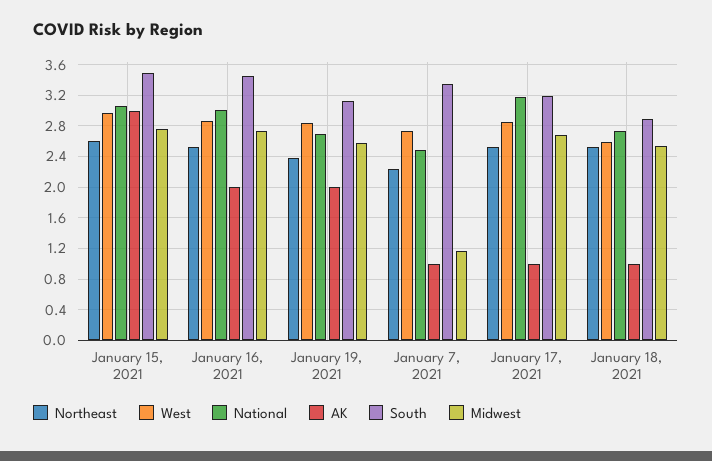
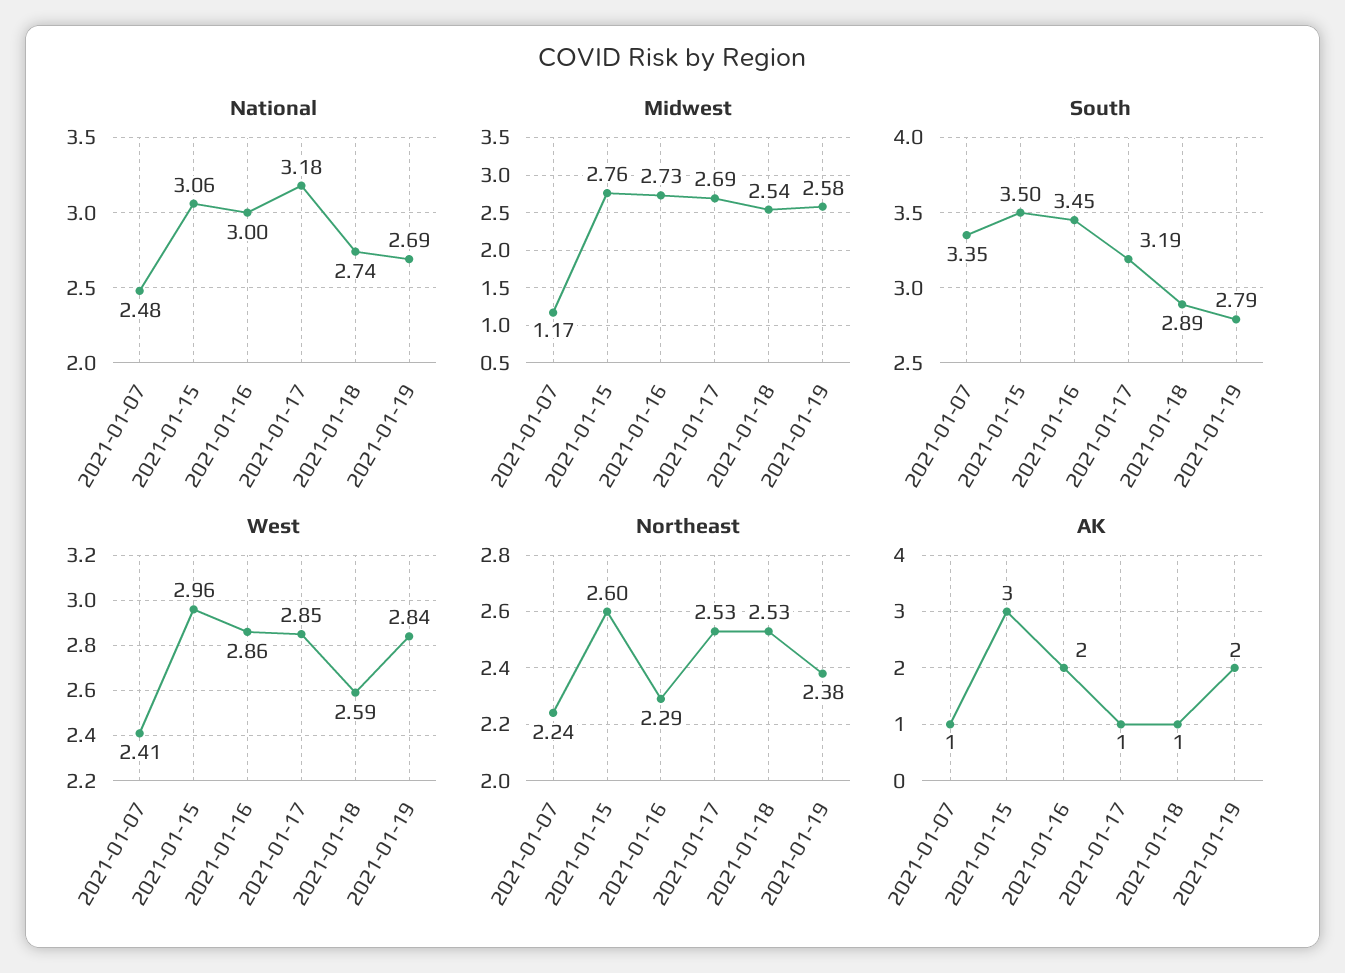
Northeast, January 16, 2021: 2.5 -> 2.29
South, January 19, 2021: 3.1 -> 2.79
West, January 7, 2021: 2.7 -> 2.41

